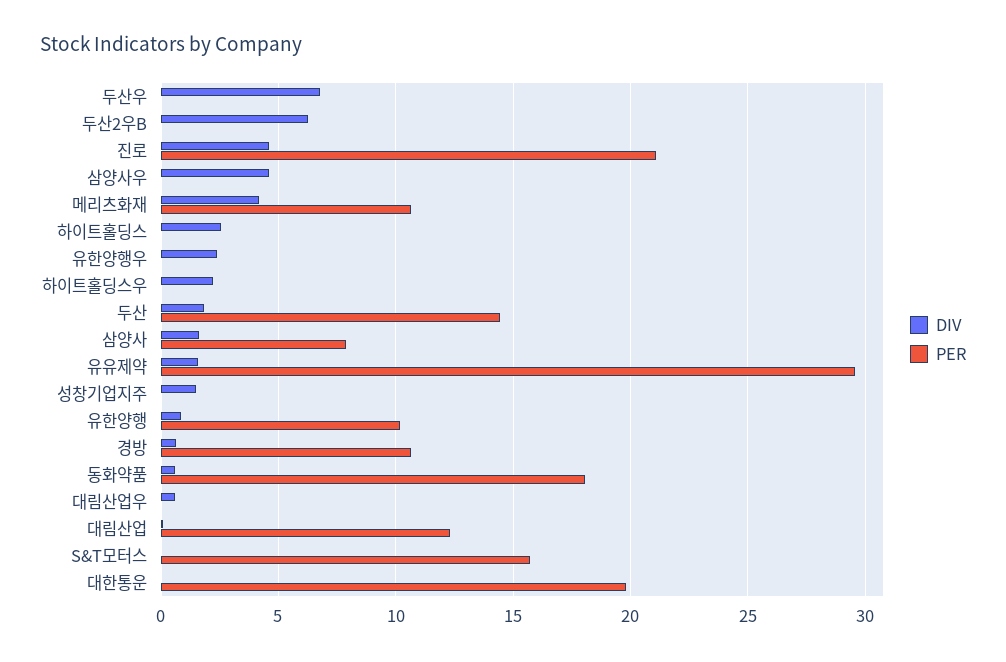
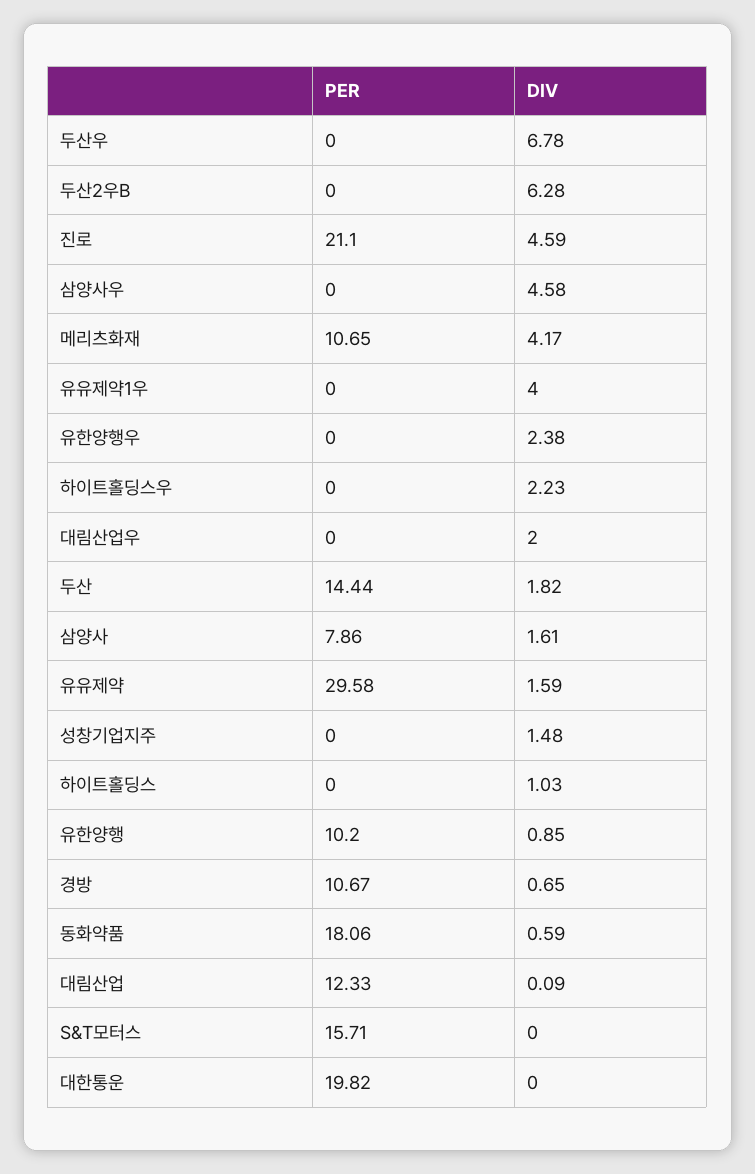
DIV, 하이트홀딩스: 2.5 -> 1.03
DIV, 대림산업우: 0.5 -> 2
PER, 유유제약1우: none -> 0
DIV, 유유제약1우: none -> 4

